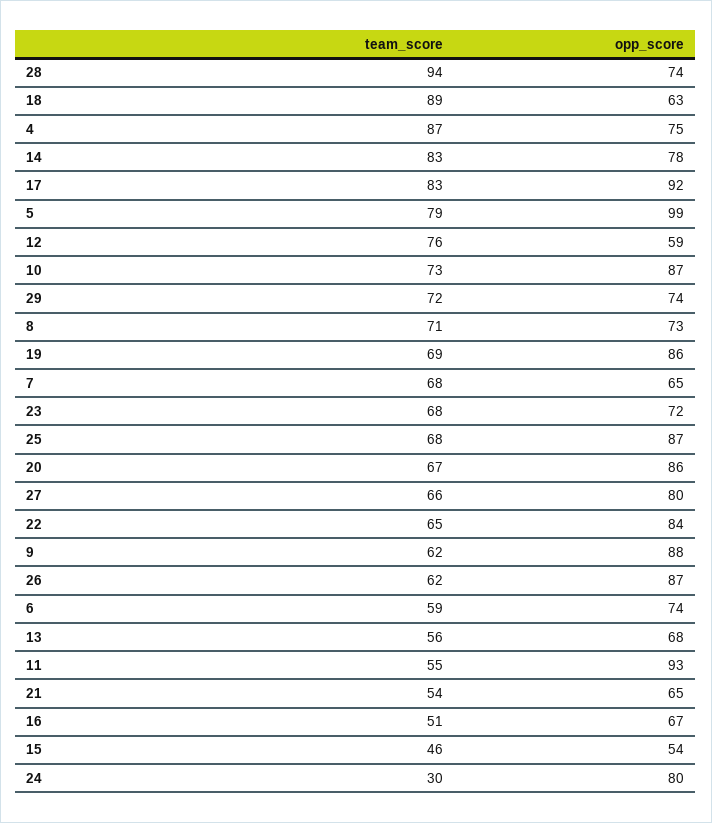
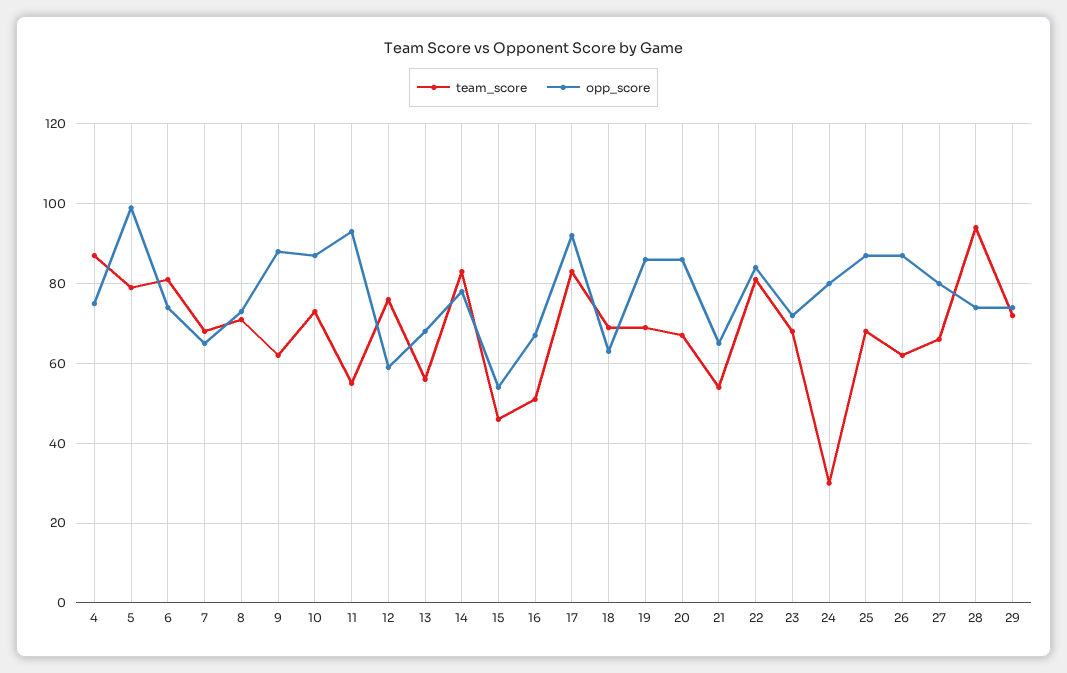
team_score, 18: 89 -> 70
team_score, 22: 65 -> 80
team_score, 6: 59 -> 80

